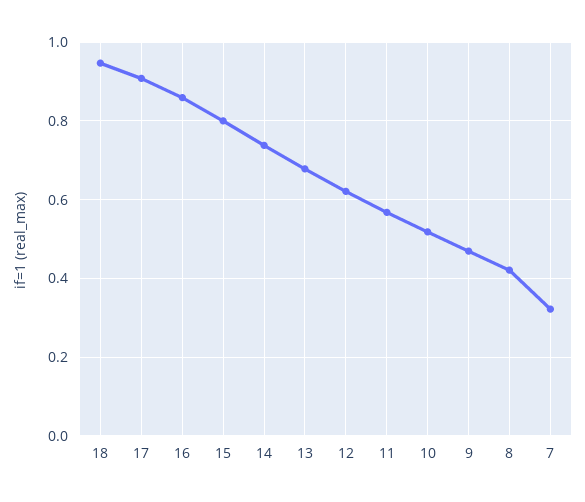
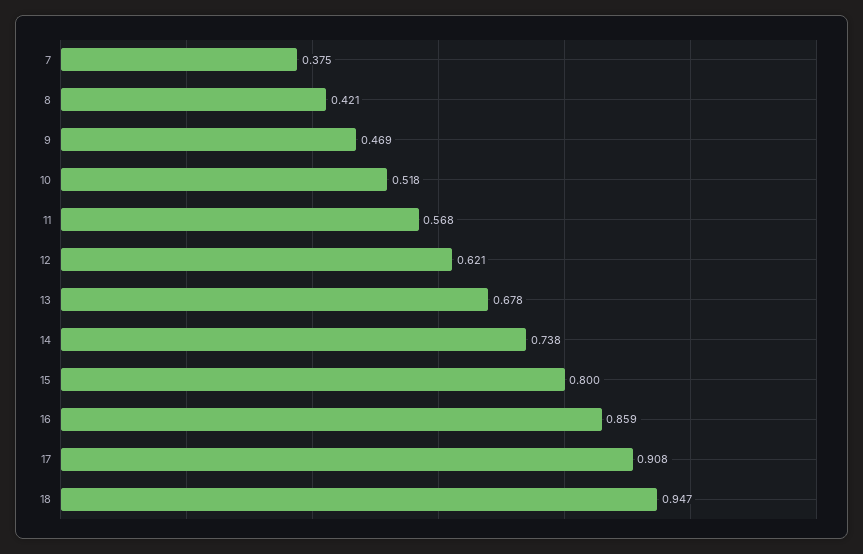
7: 0.32 -> 0.375

